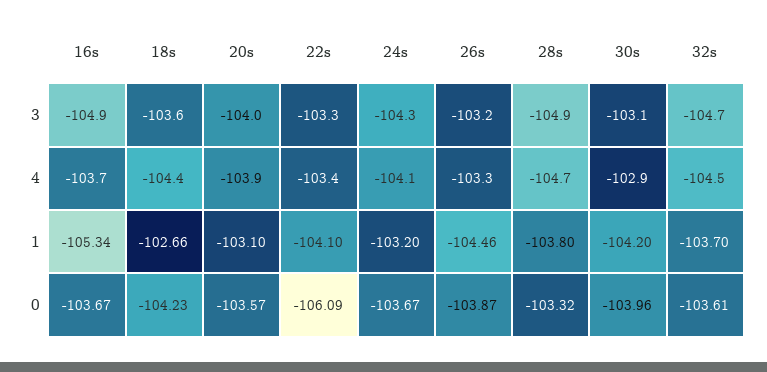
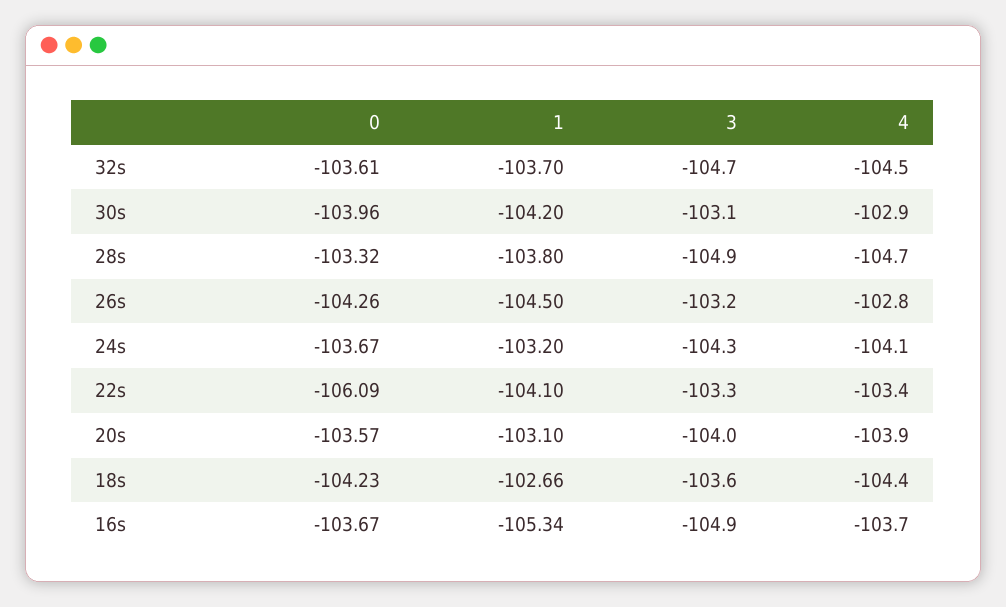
26s, 4: -103.3 -> -102.8
26s, 1: -104.46 -> -104.5
26s, 0: -103.87 -> -104.26

